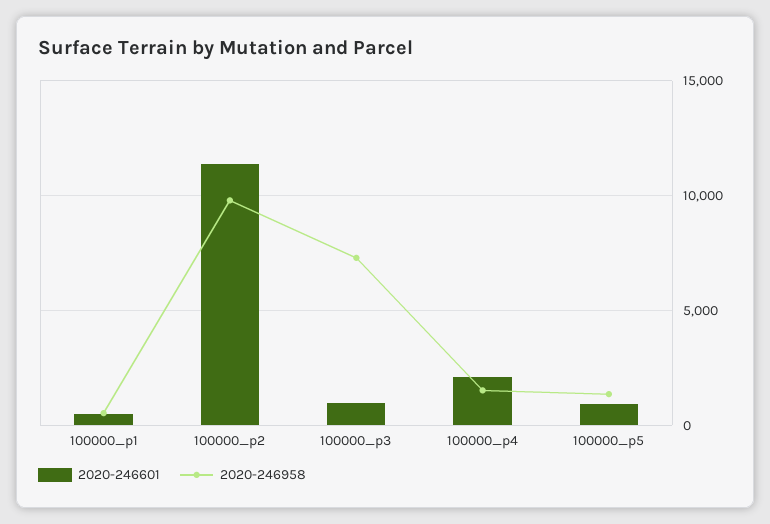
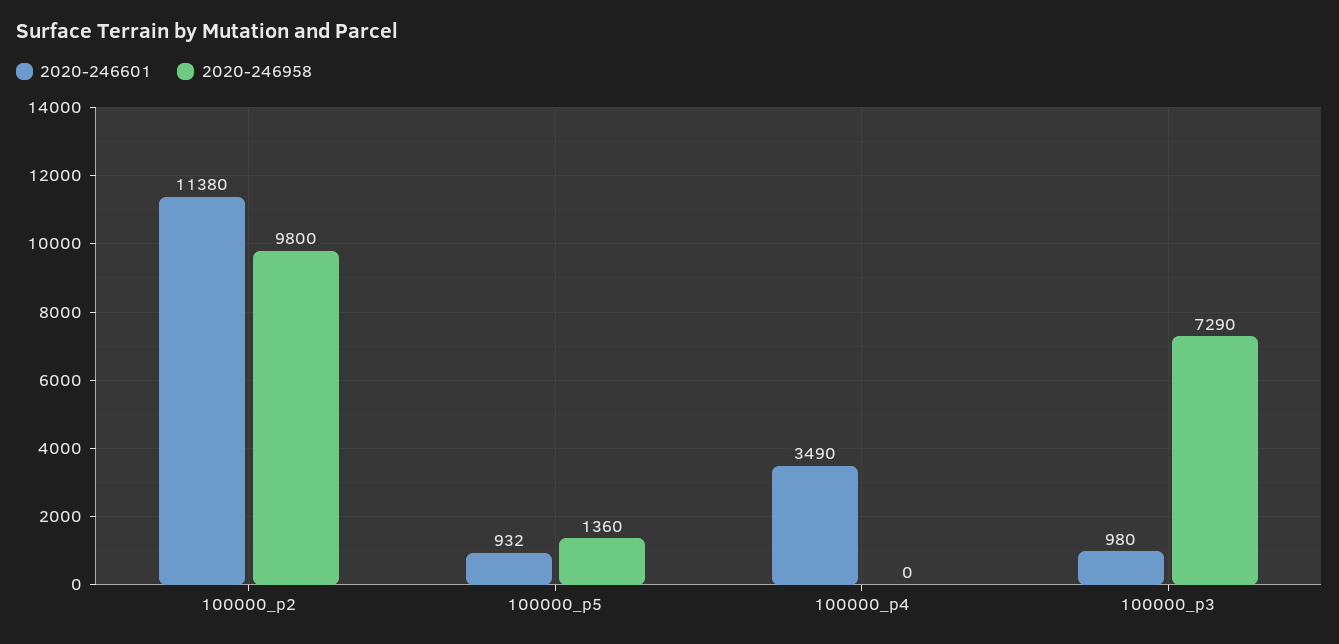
2020-246601, 100000_p1: 500 -> none
2020-246958, 100000_p1: 500 -> none
2020-246601, 100000_p4: 2000 -> 3490
2020-246958, 100000_p4: 1500 -> 0

